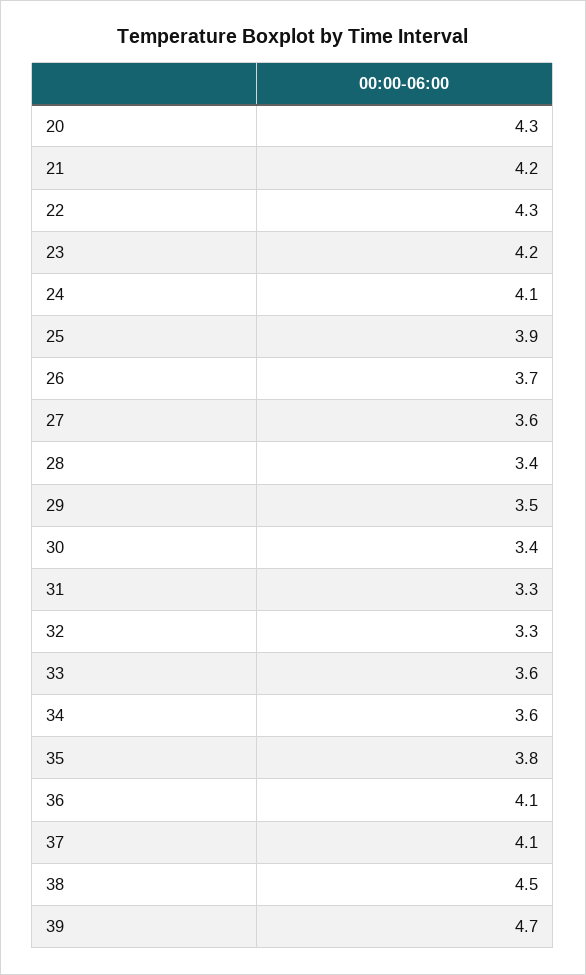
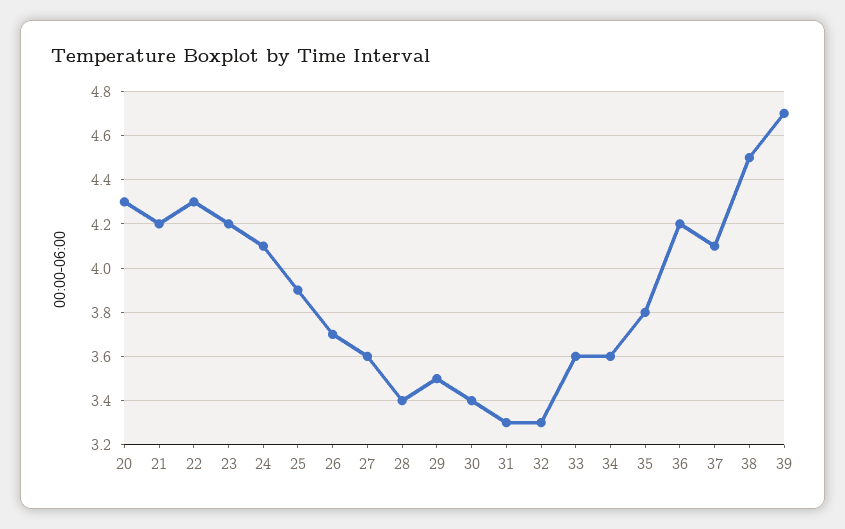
36: 4.1 -> 4.2

